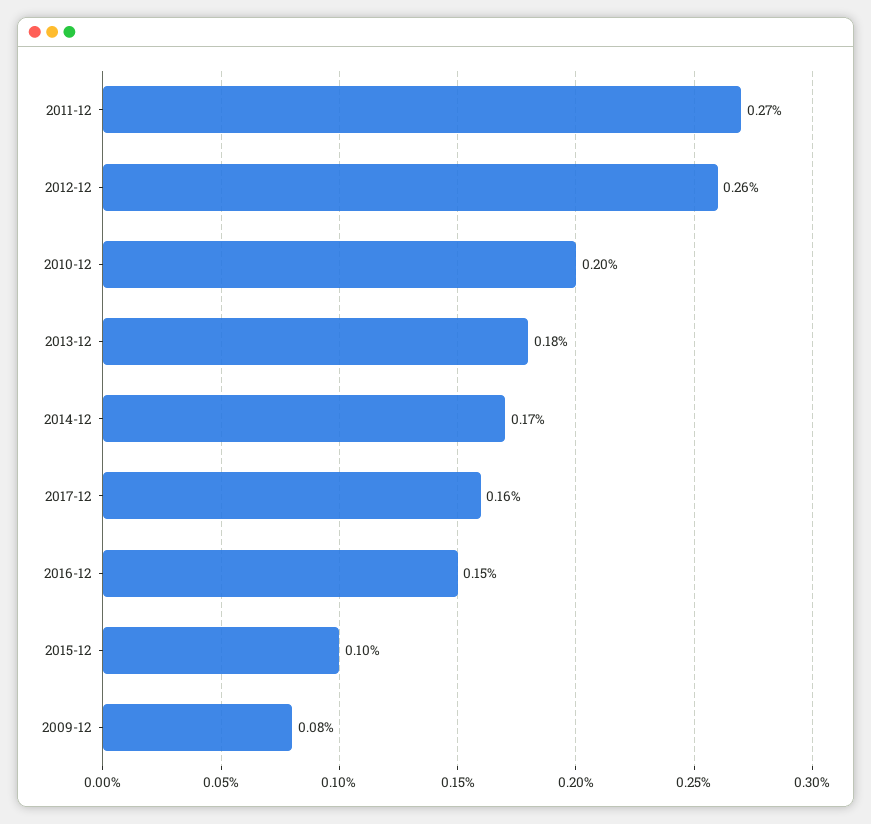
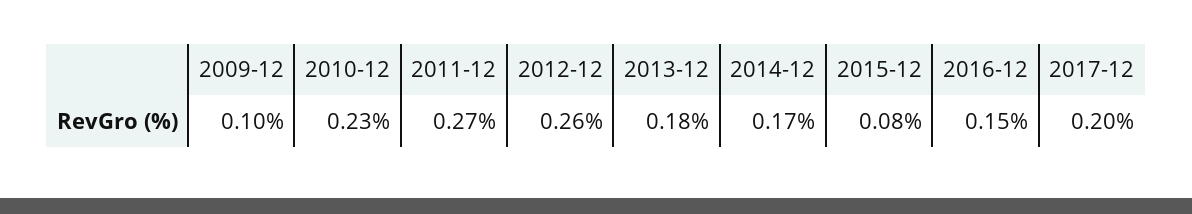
2010-12: 0.2 -> 0.23
2017-12: 0.16 -> 0.2
2015-12: 0.1 -> 0.08
2009-12: 0.08 -> 0.1

